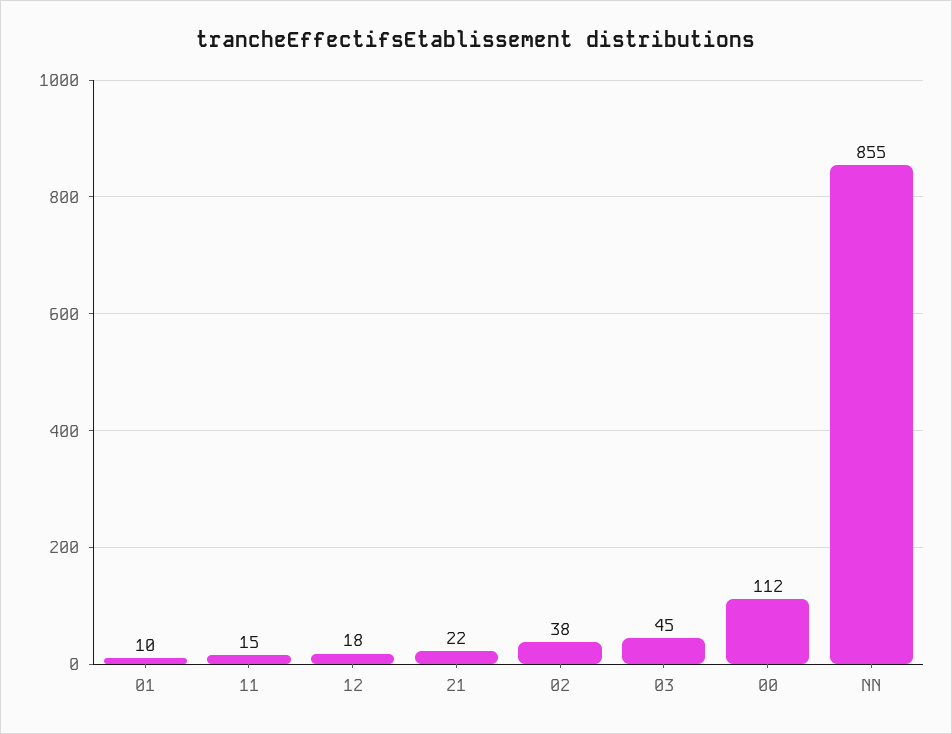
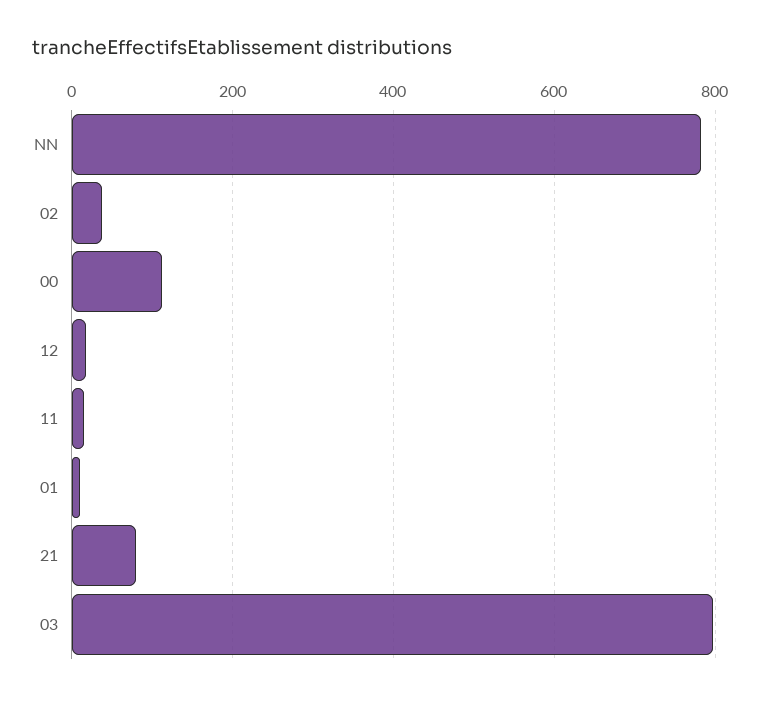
21: 22 -> 80
03: 45 -> 800
NN: 855 -> 780

